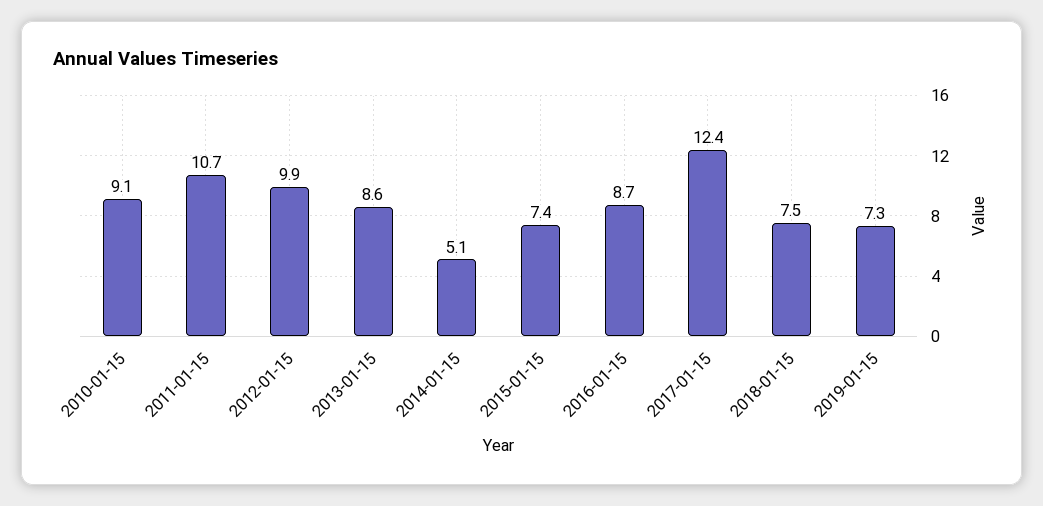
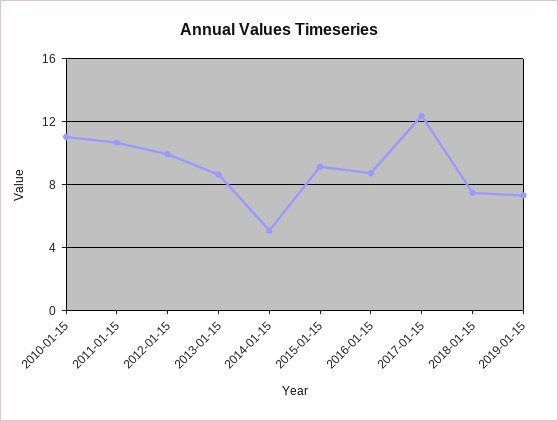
2010-01-15: 9.1 -> 11
2015-01-15: 7.4 -> 9

